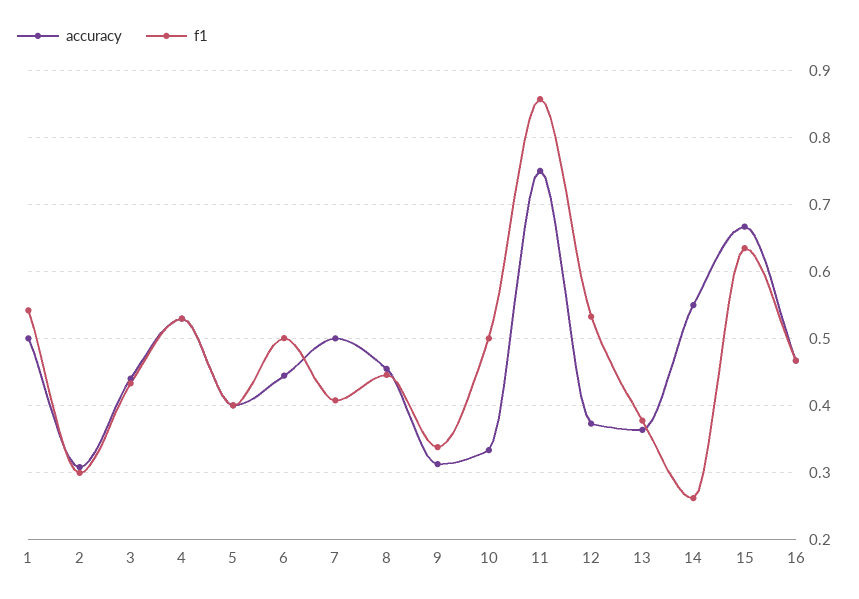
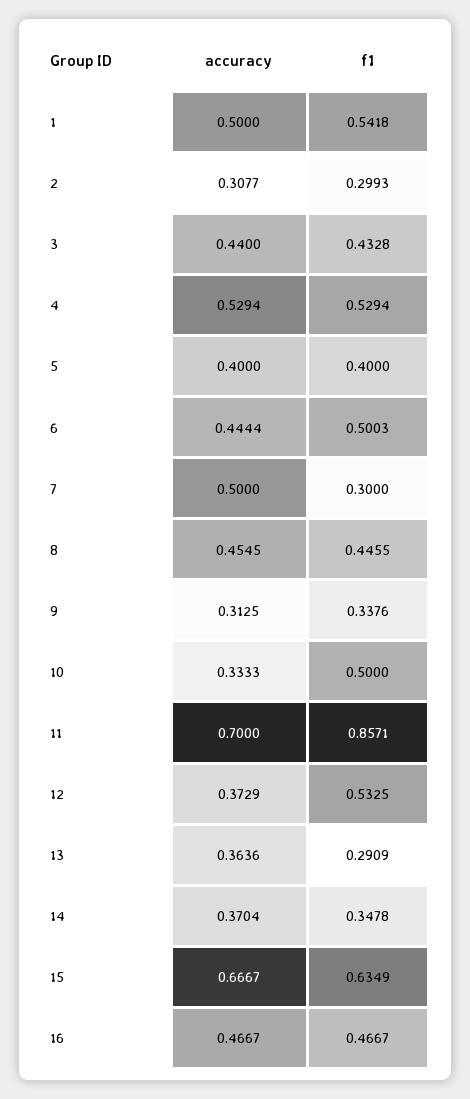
f1, 7: 0.41 -> 0.3
accuracy, 11: 0.75 -> 0.7
f1, 13: 0.38 -> 0.2909
accuracy, 14: 0.55 -> 0.3704
f1, 14: 0.26 -> 0.3478

